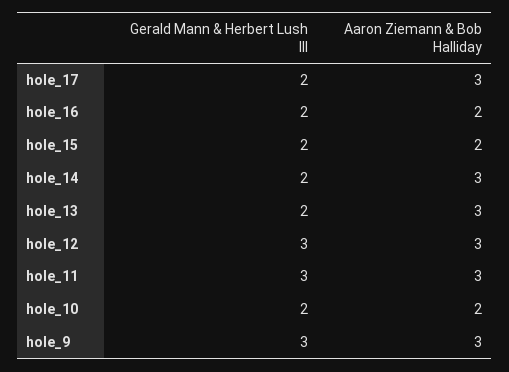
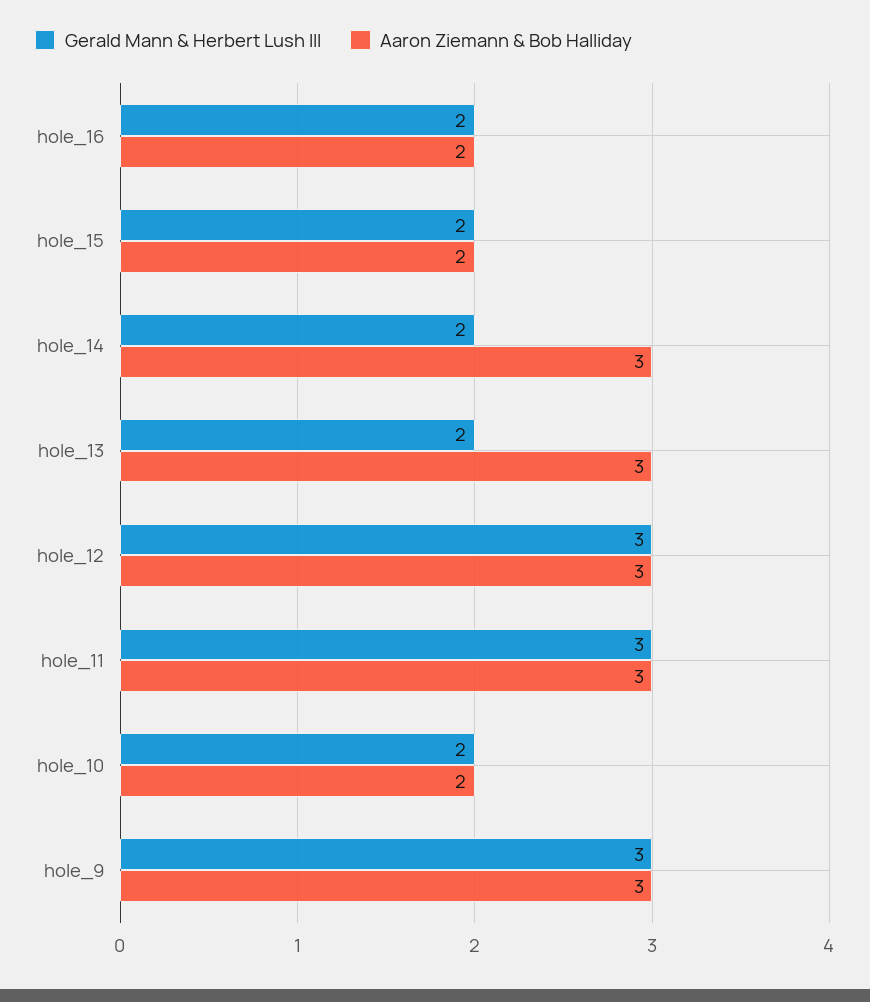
Gerald Mann & Herbert Lush III, hole_17: 2 -> none
Aaron Ziemann & Bob Halliday, hole_17: 3 -> none

